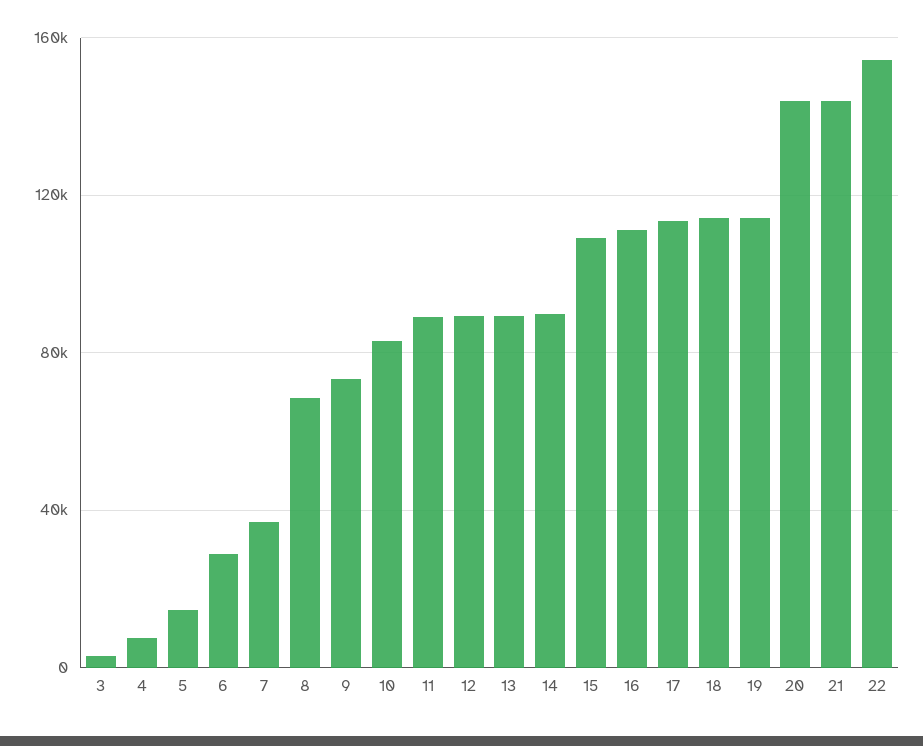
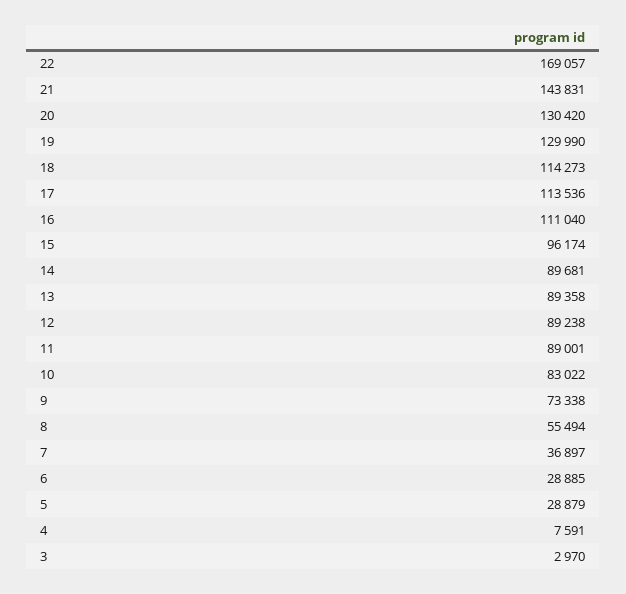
5: 15000 -> 28879
8: 70000 -> 55494
15: 110000 -> 96174
19: 115000 -> 129990
20: 145000 -> 130420
22: 155000 -> 169057

